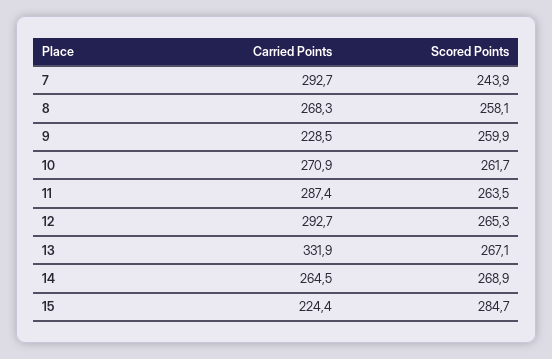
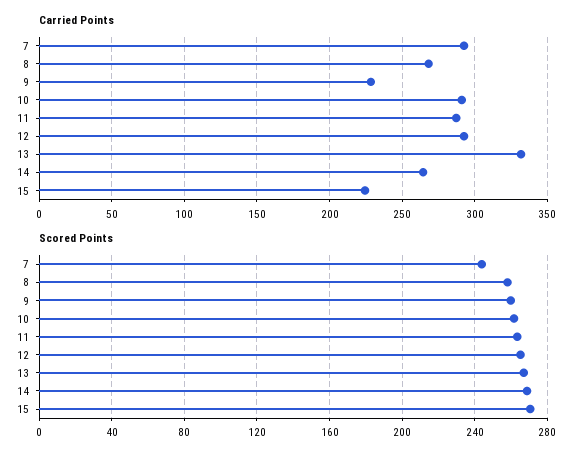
Carried Points, 10: 270.9 -> 290
Scored Points, 15: 284.7 -> 270

